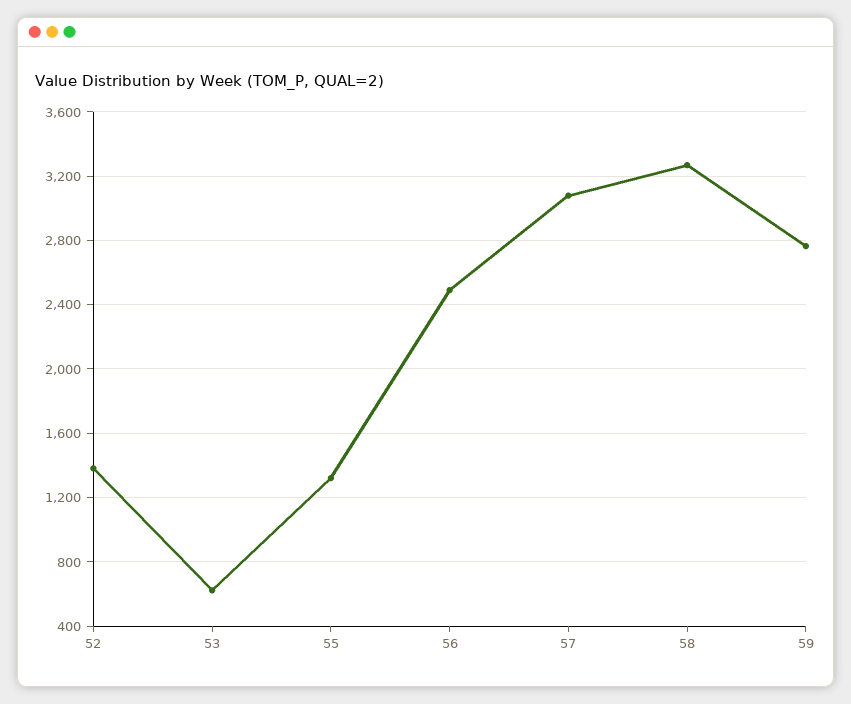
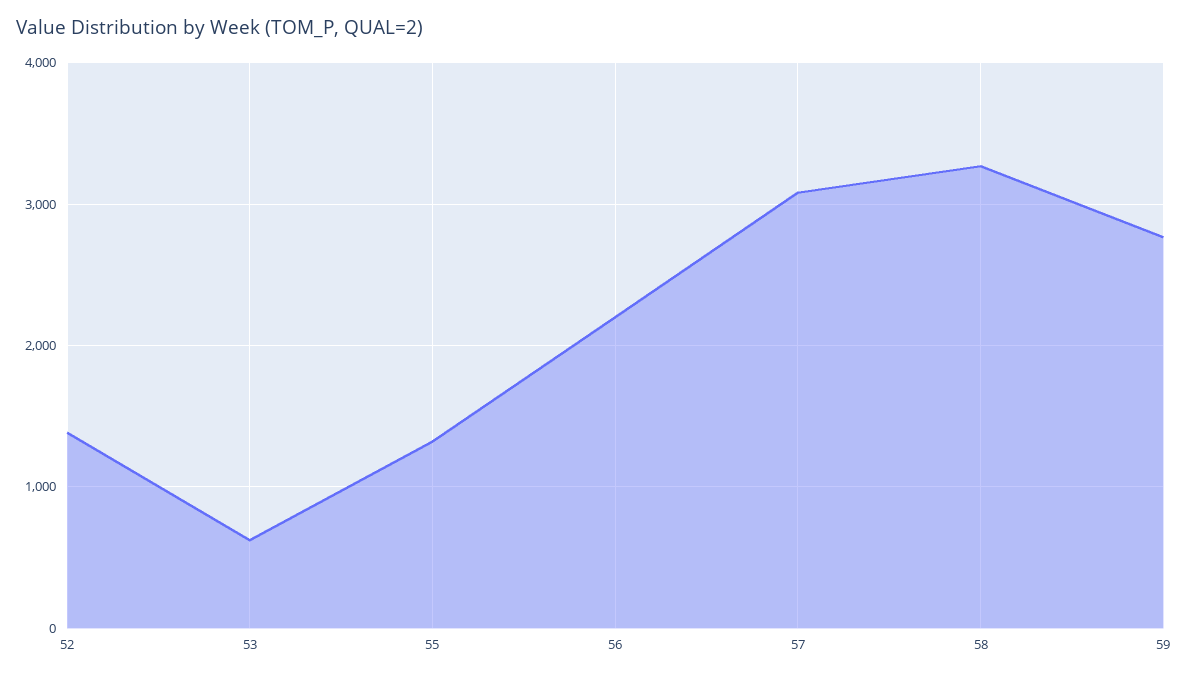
56: 2500 -> 2200

